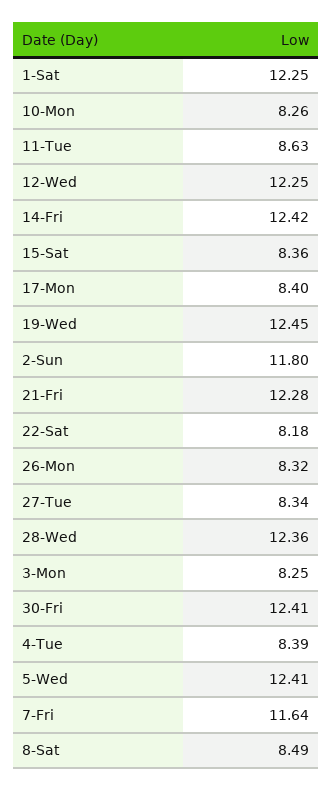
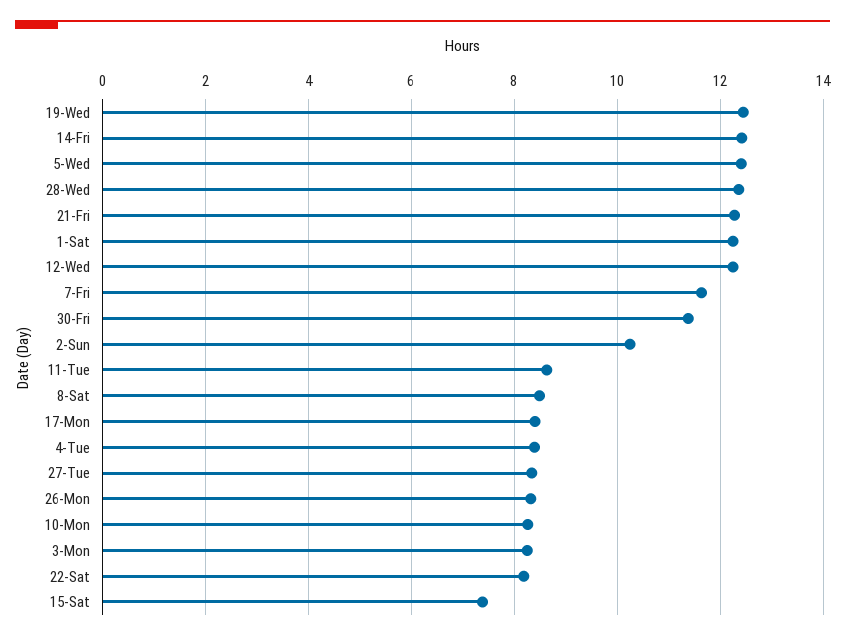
15-Sat: 8.36 -> 7.4
2-Sun: 11.8 -> 10.2
30-Fri: 12.41 -> 11.4

